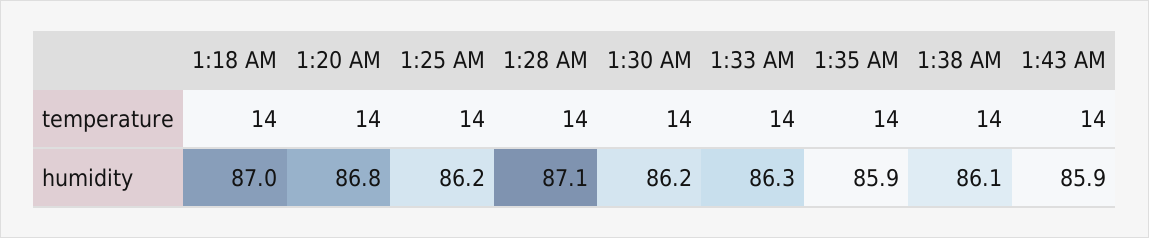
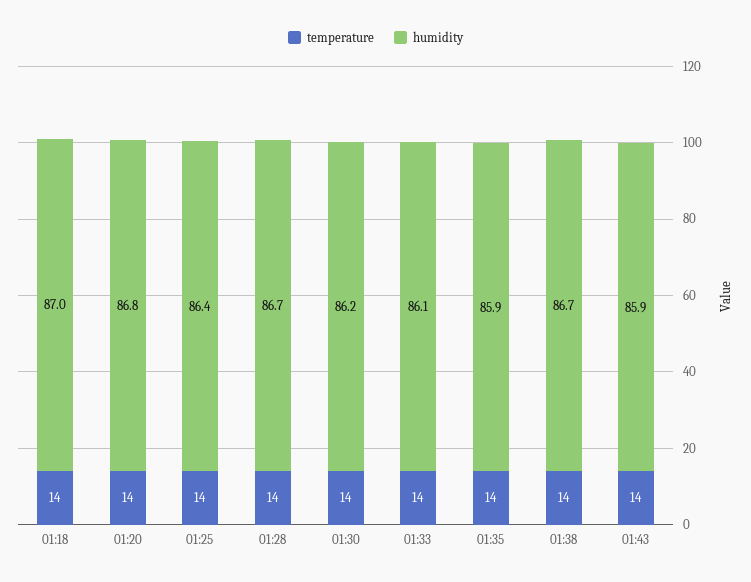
humidity, 1:25 AM: 86.2 -> 86.4
humidity, 1:28 AM: 87.1 -> 86.7
humidity, 1:33 AM: 86.3 -> 86.1
humidity, 1:38 AM: 86.1 -> 86.7

